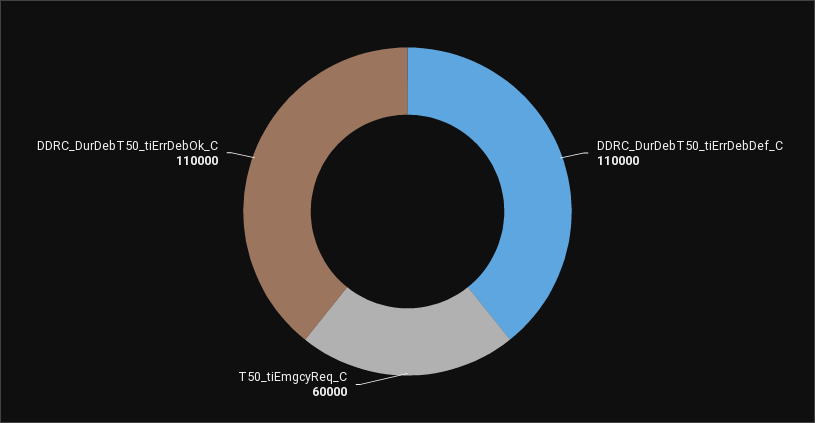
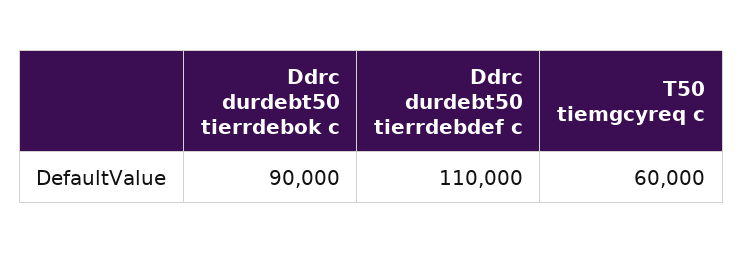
DDRC_DurDebT50_tiErrDebOk_C: 110000 -> 90000

